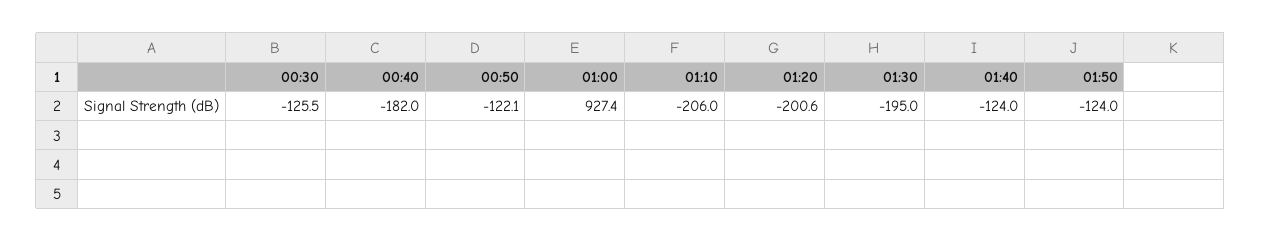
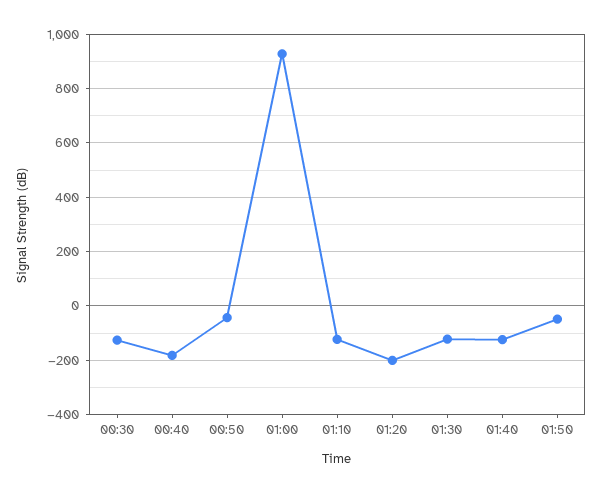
00:50: -122.1 -> -50
01:10: -206 -> -125
01:30: -195 -> -125
01:50: -124 -> -50

